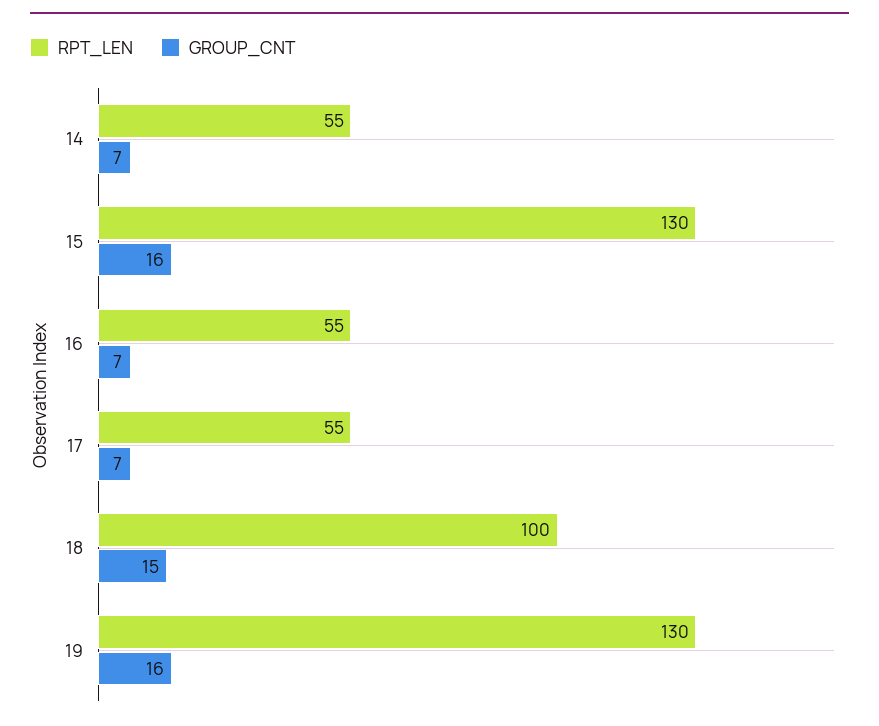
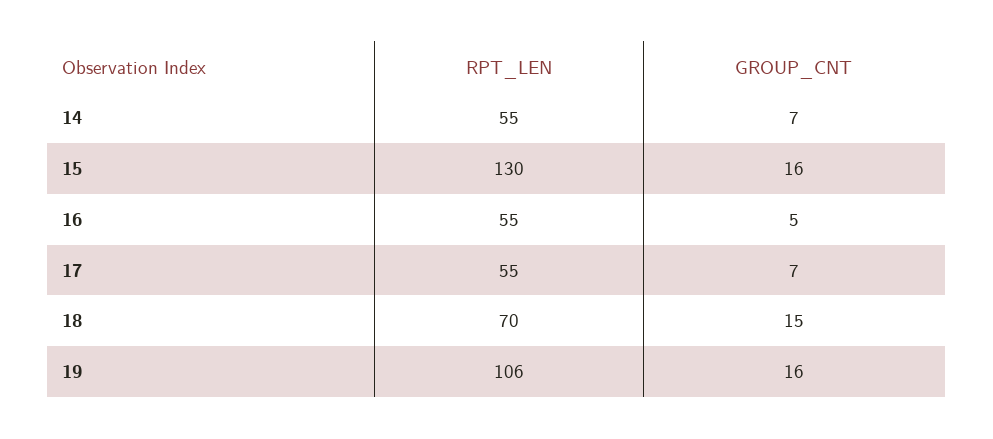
GROUP_CNT, 16: 7 -> 5
RPT_LEN, 18: 100 -> 70
RPT_LEN, 19: 130 -> 106

